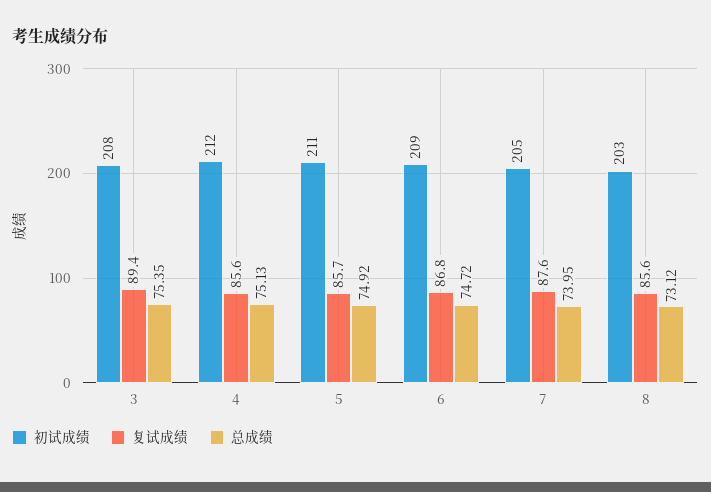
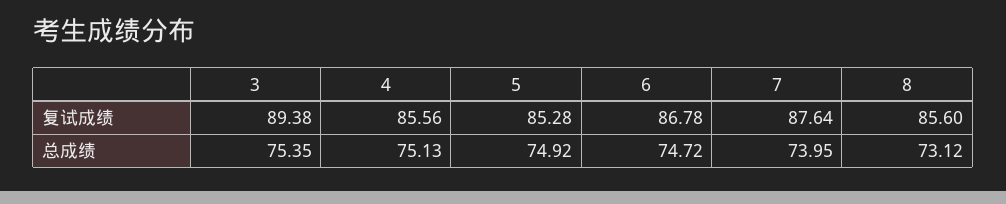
初试成绩, 3: 208 -> none
初试成绩, 4: 212 -> none
初试成绩, 5: 211 -> none
复试成绩, 5: 85.7 -> 85.28
初试成绩, 6: 209 -> none
初试成绩, 7: 205 -> none
初试成绩, 8: 203 -> none

